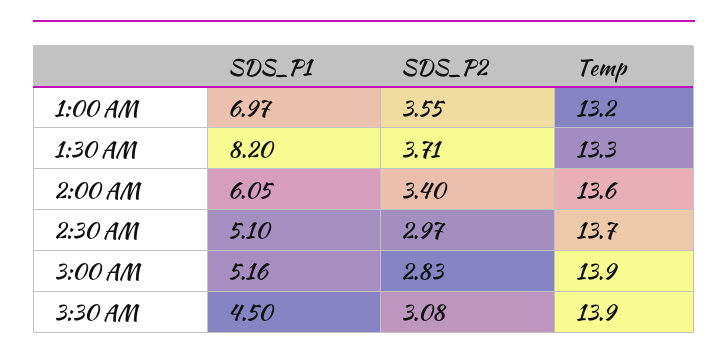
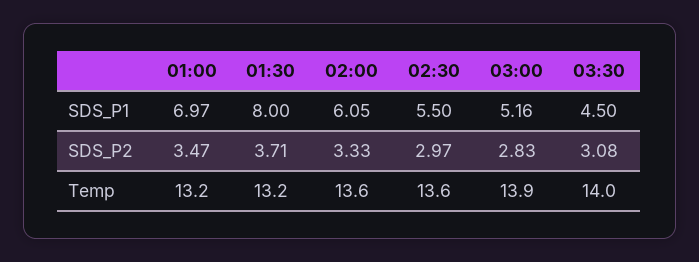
SDS_P2, 1:00 AM: 3.55 -> 3.47
SDS_P1, 1:30 AM: 8.2 -> 8
Temp, 1:30 AM: 13.3 -> 13.2
SDS_P2, 2:00 AM: 3.4 -> 3.33
SDS_P1, 2:30 AM: 5.1 -> 5.5
Temp, 2:30 AM: 13.7 -> 13.6
Temp, 3:30 AM: 13.9 -> 14

